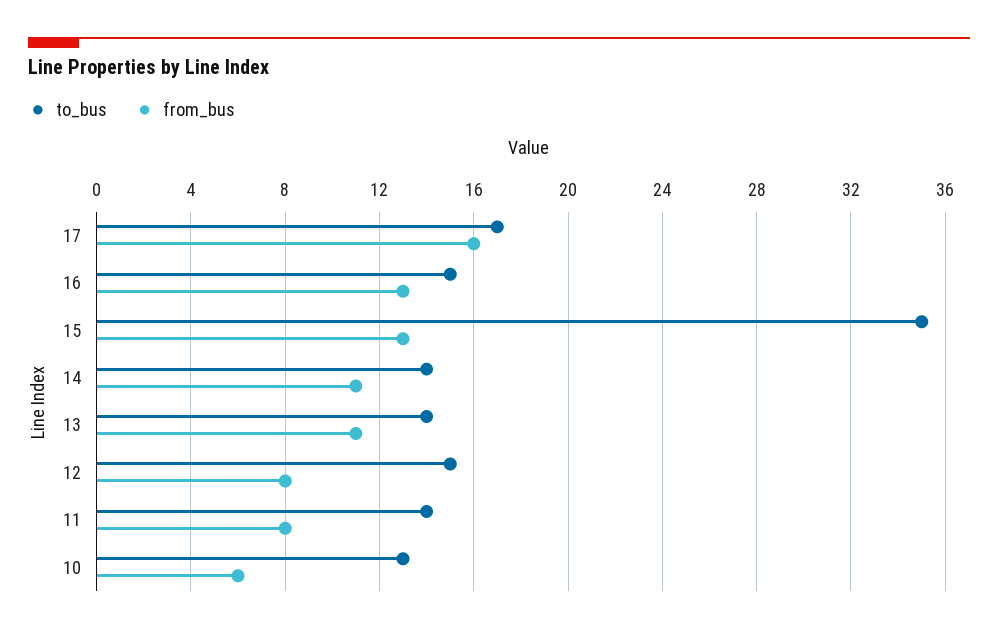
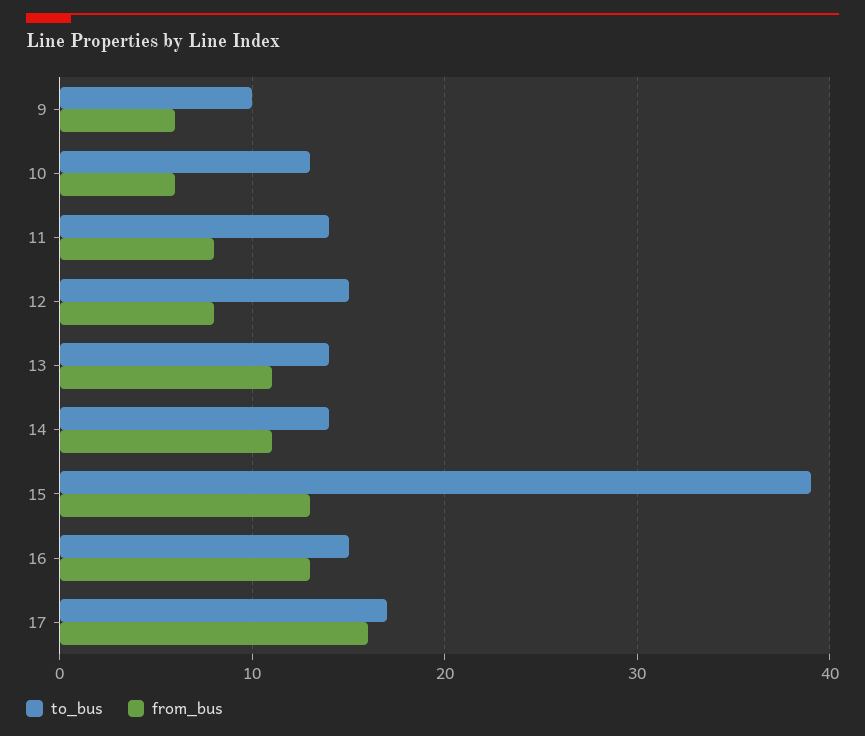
to_bus, 15: 35 -> 39
to_bus, 9: none -> 10
from_bus, 9: none -> 6

